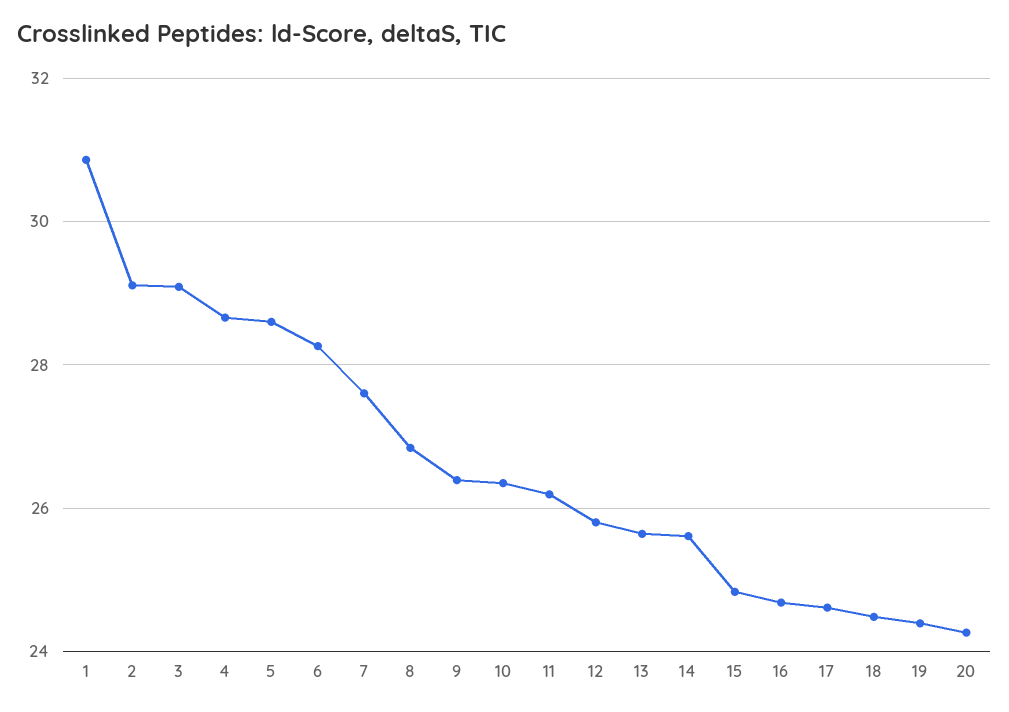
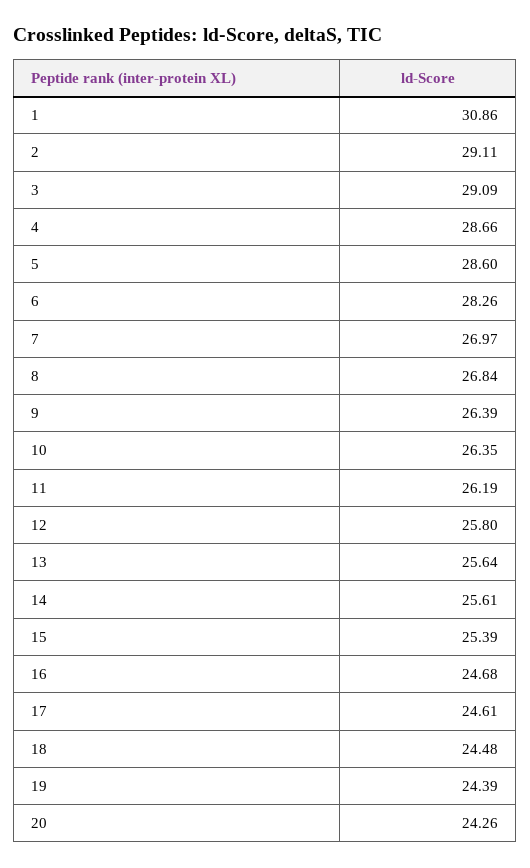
7: 27.6 -> 26.97
15: 24.8 -> 25.39

